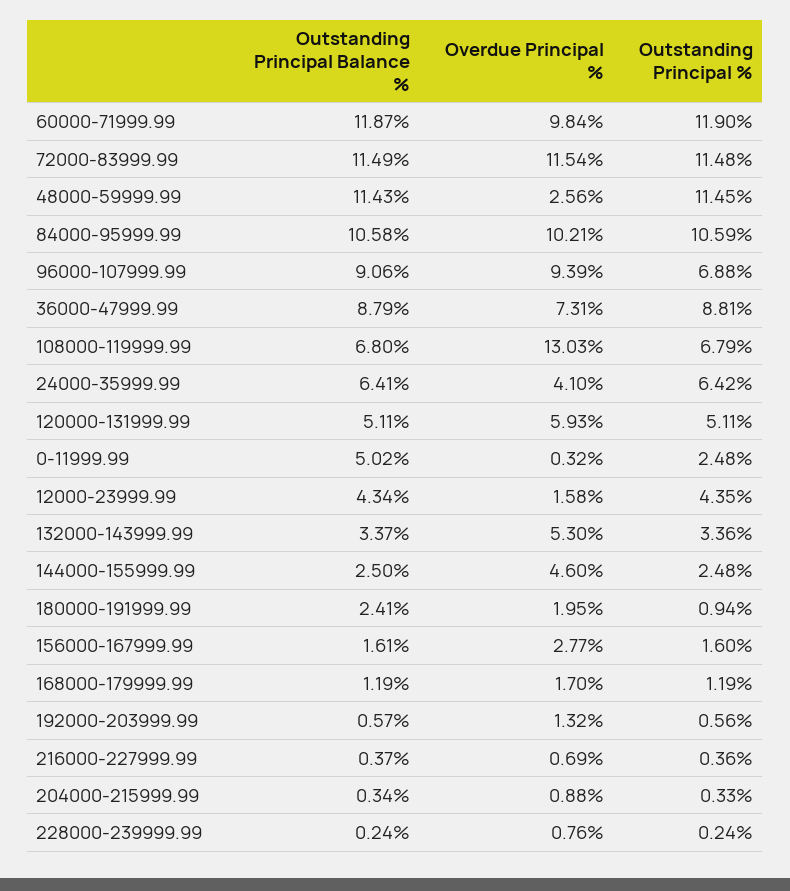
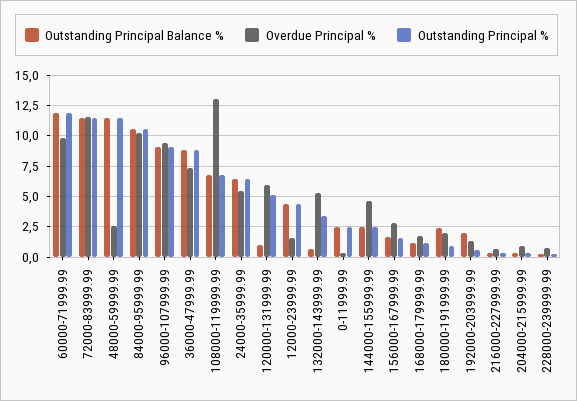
Outstanding Principal %, 96000-107999.99: 6.88 -> 9
Overdue Principal %, 24000-35999.99: 4.1 -> 5.5
Outstanding Principal Balance %, 120000-131999.99: 5.11 -> 1
Outstanding Principal Balance %, 0-11999.99: 5.02 -> 2.5
Outstanding Principal Balance %, 132000-143999.99: 3.37 -> 0.5
Outstanding Principal Balance %, 192000-203999.99: 0.57 -> 2

